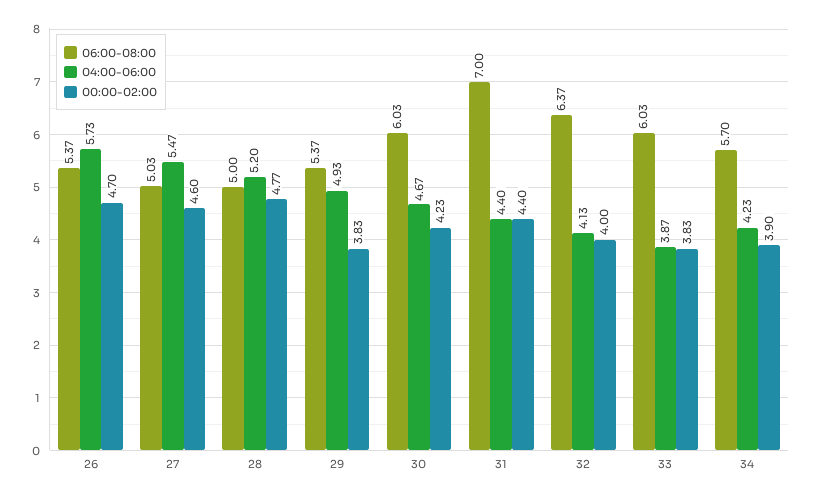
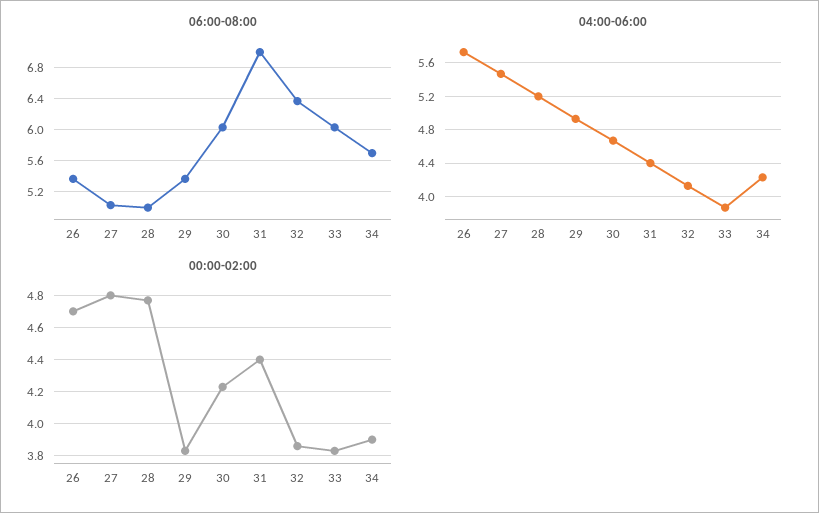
00:00-02:00, 27: 4.6 -> 4.8
00:00-02:00, 32: 4 -> 3.85

